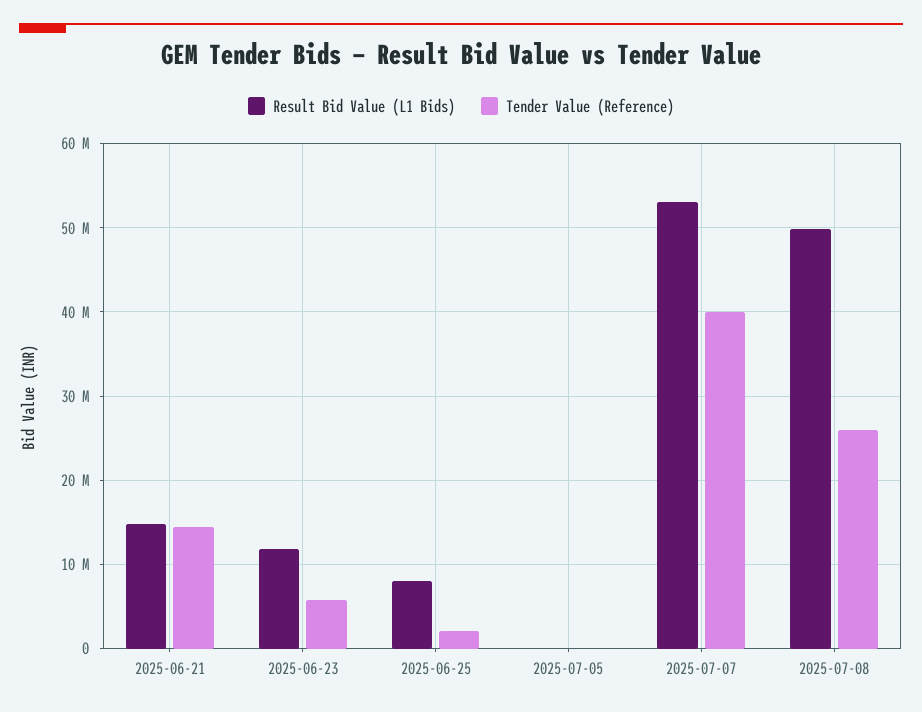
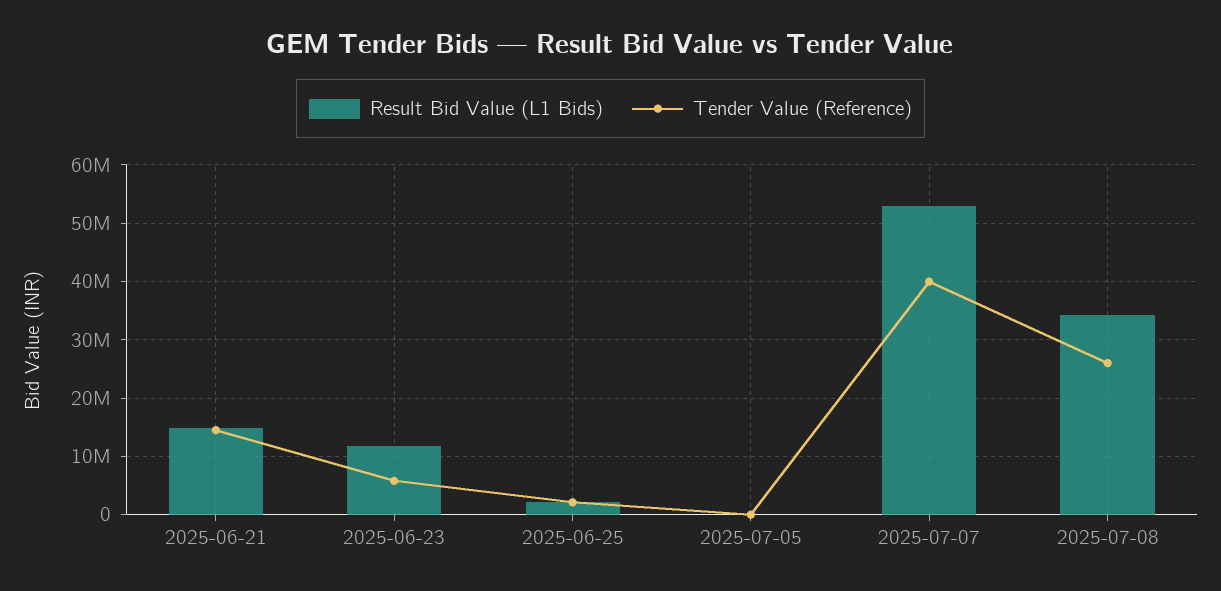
Result Bid Value (L1 Bids), 2025-06-25: 8000000 -> 2000000
Result Bid Value (L1 Bids), 2025-07-08: 50000000 -> 34000000

